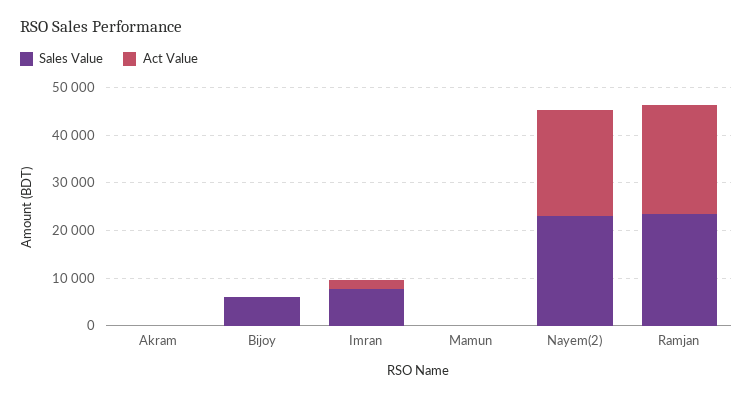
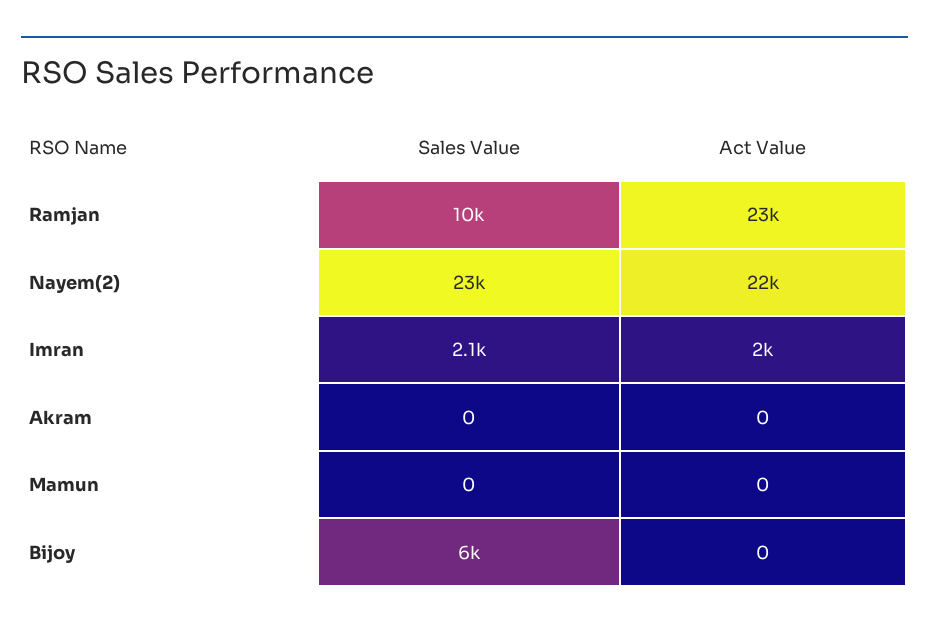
Sales Value, Imran: 8000 -> 2100
Sales Value, Ramjan: 24000 -> 10000

